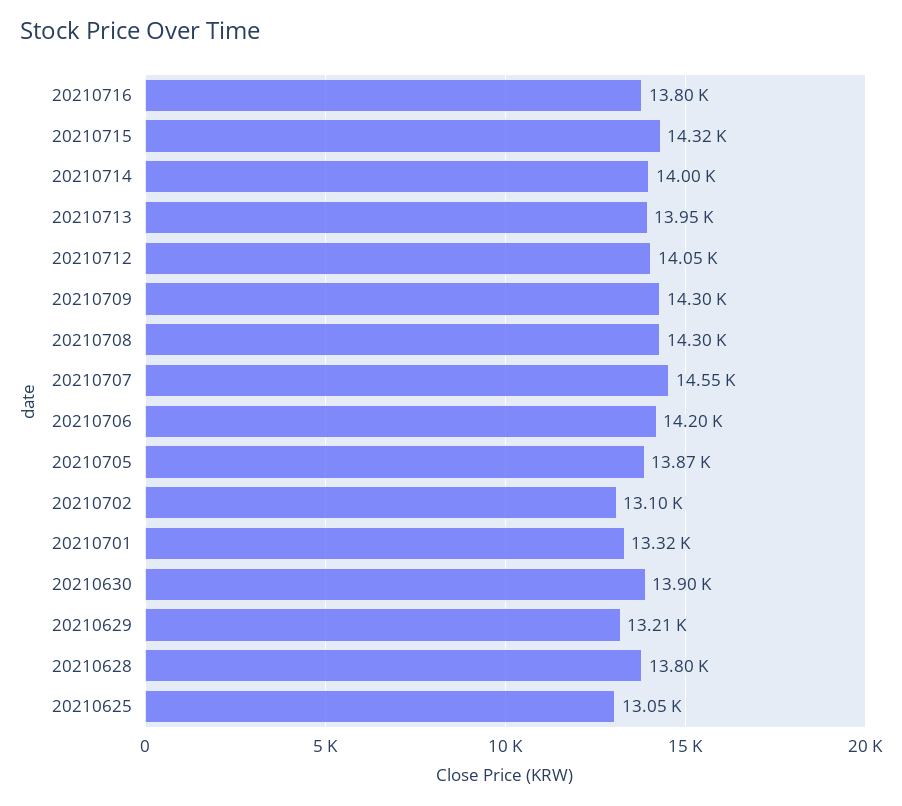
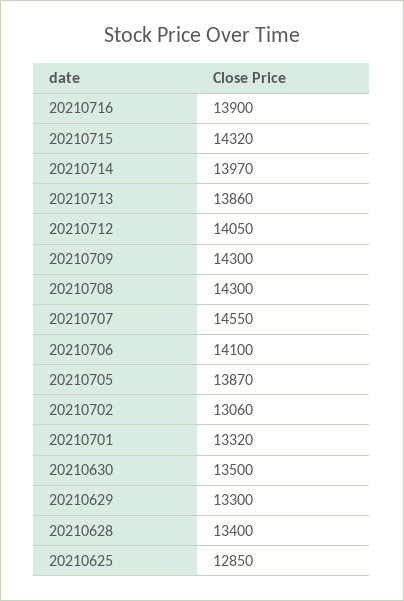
20210716: 13800 -> 13900
20210714: 14000 -> 13970
20210713: 13950 -> 13860
20210706: 14200 -> 14100
20210702: 13100 -> 13060
20210630: 13900 -> 13500
20210629: 13210 -> 13300
20210628: 13800 -> 13400
20210625: 13050 -> 12850

